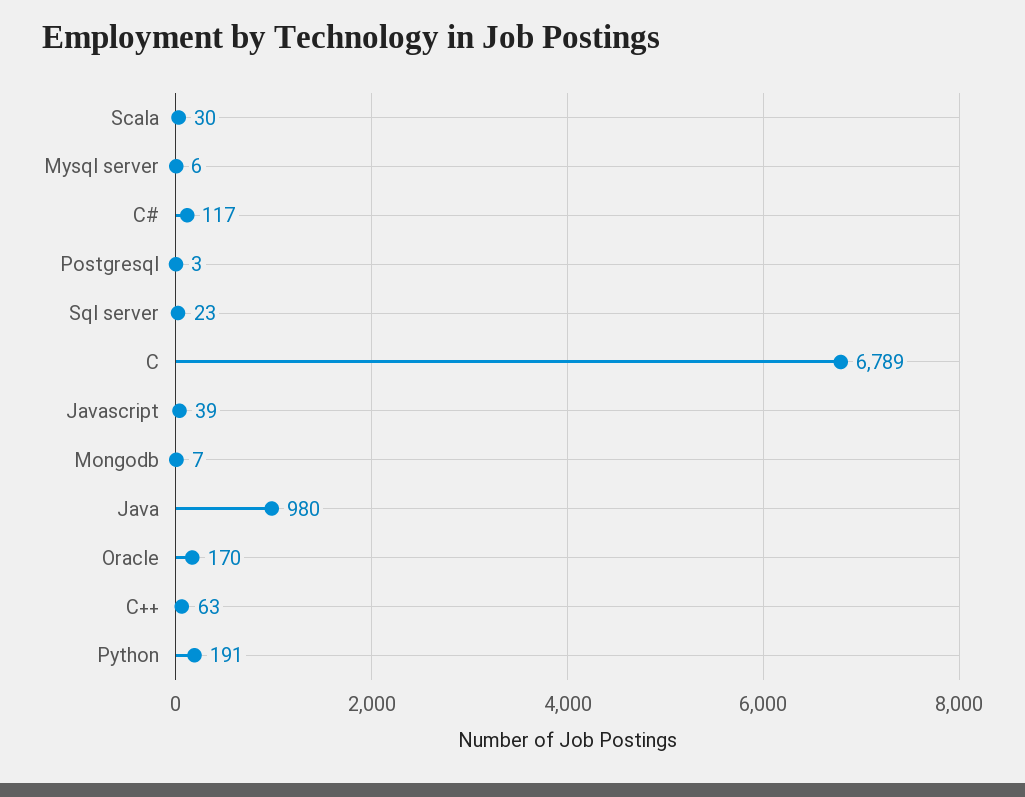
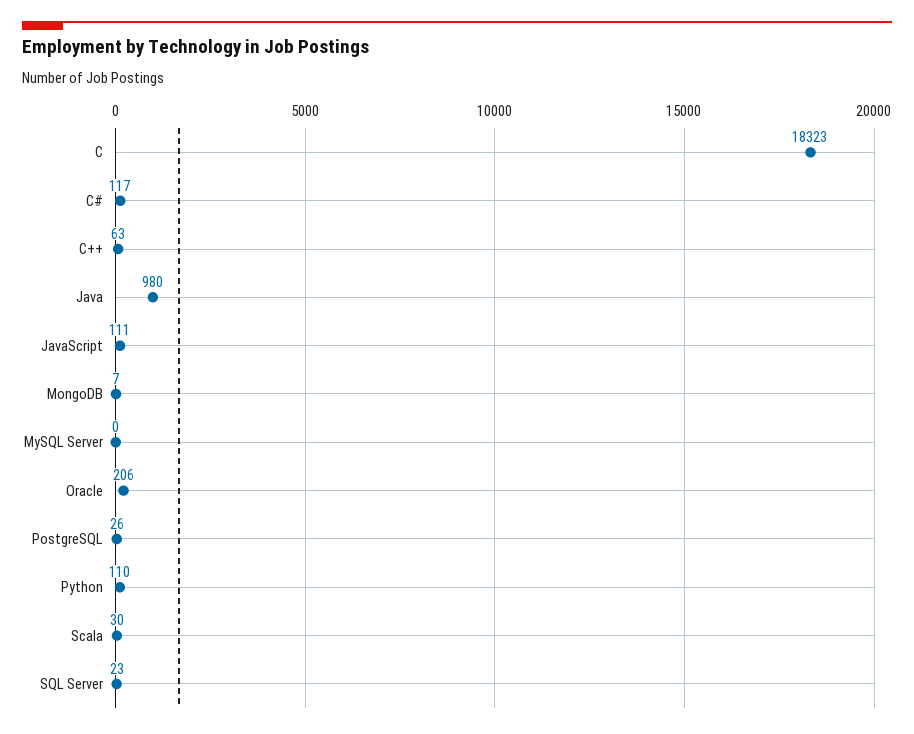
Mysql server: 6 -> 0
Postgresql: 3 -> 26
C: 6789 -> 18323
Javascript: 39 -> 111
Oracle: 170 -> 206
Python: 191 -> 110

